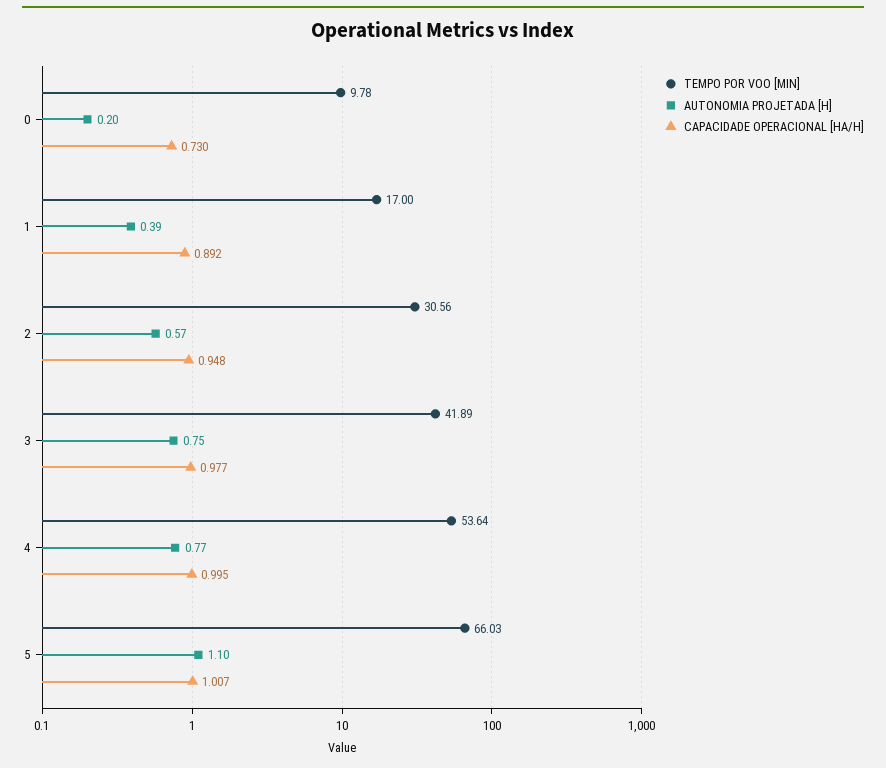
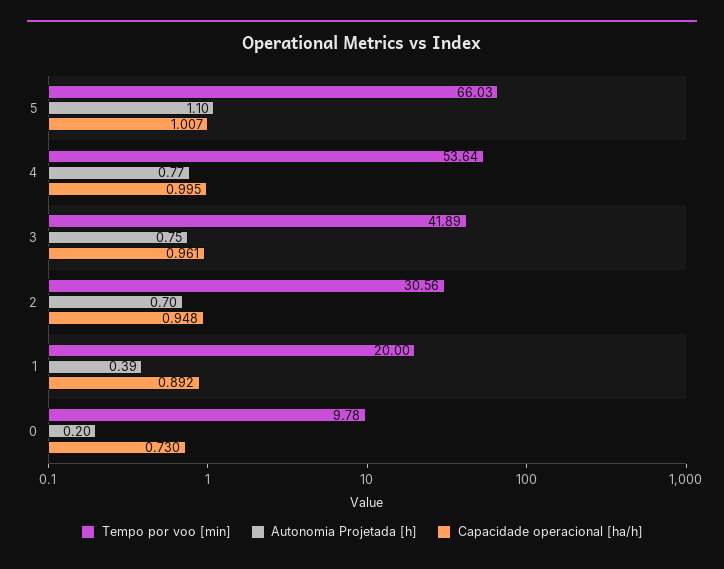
TEMPO POR VOO [MIN], 1: 17 -> 20
AUTONOMIA PROJETADA [H], 2: 0.57 -> 0.7
CAPACIDADE OPERACIONAL [HA/H], 3: 0.977 -> 0.961

